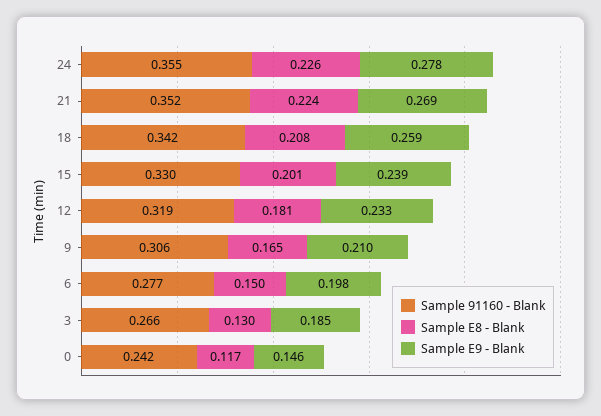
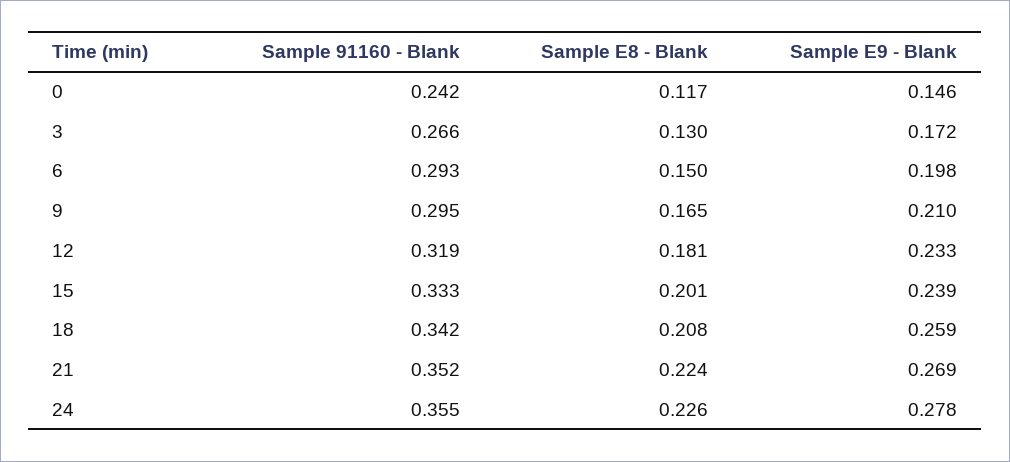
Sample 91160 - Blank, 15: 0.33 -> 0.333
Sample 91160 - Blank, 9: 0.306 -> 0.295
Sample 91160 - Blank, 6: 0.277 -> 0.293
Sample E9 - Blank, 3: 0.185 -> 0.172

